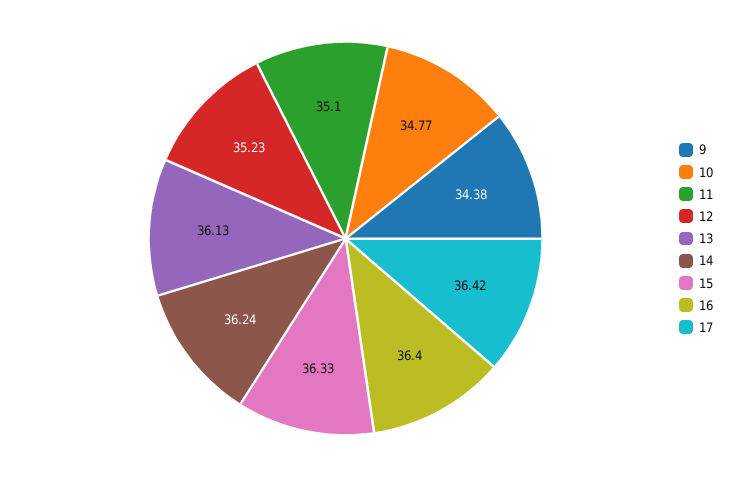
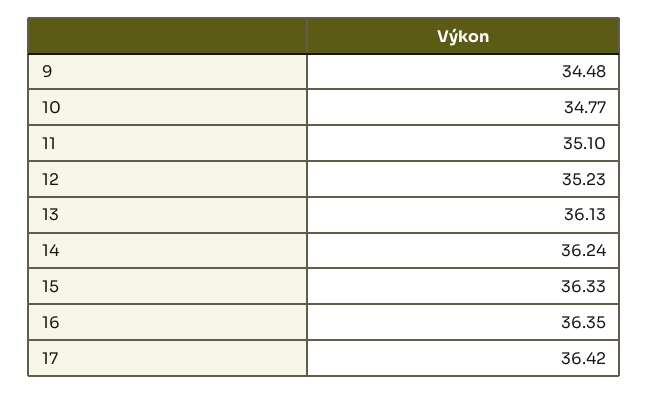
9: 34.38 -> 34.48
16: 36.4 -> 36.35

